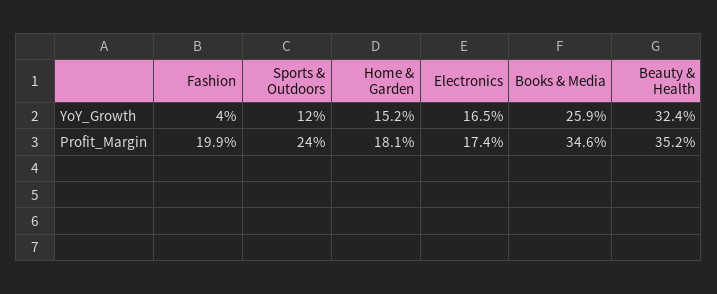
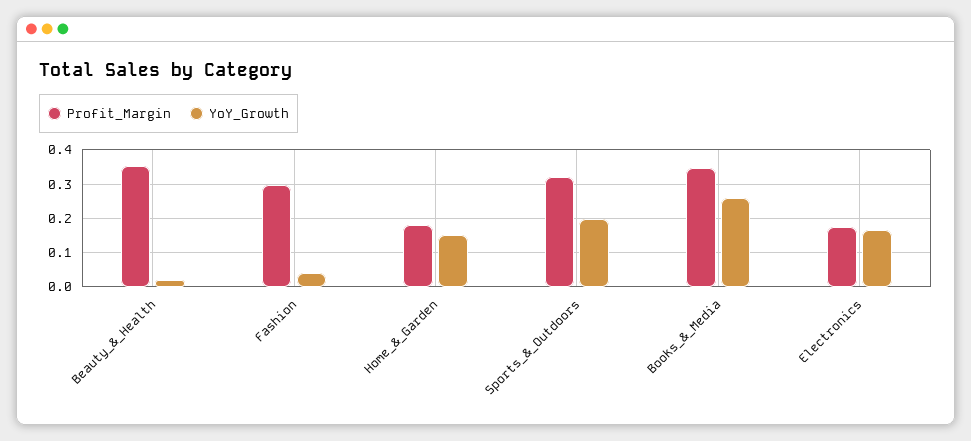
YoY_Growth, Sports & Outdoors: 0.12 -> 0.2
YoY_Growth, Beauty & Health: 0.324 -> 0.02
Profit_Margin, Fashion: 0.199 -> 0.3
Profit_Margin, Sports & Outdoors: 0.24 -> 0.32

